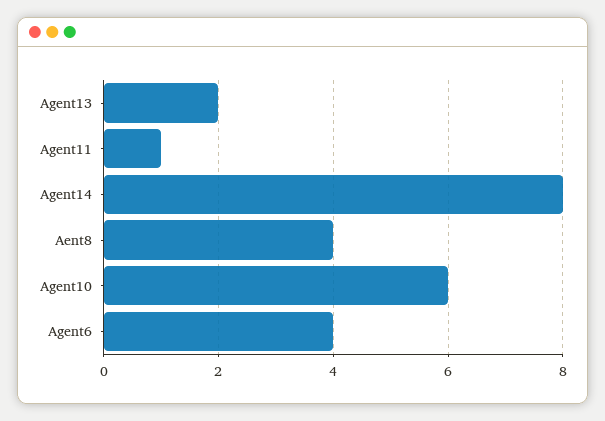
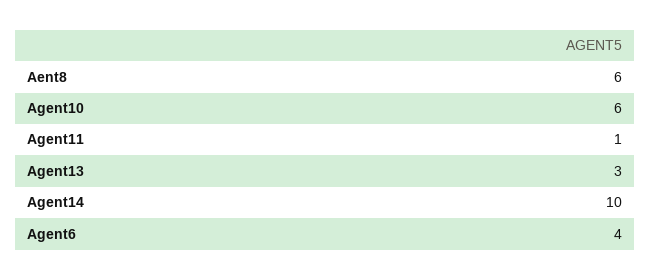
Agent13: 2 -> 3
Agent14: 8 -> 10
Aent8: 4 -> 6

